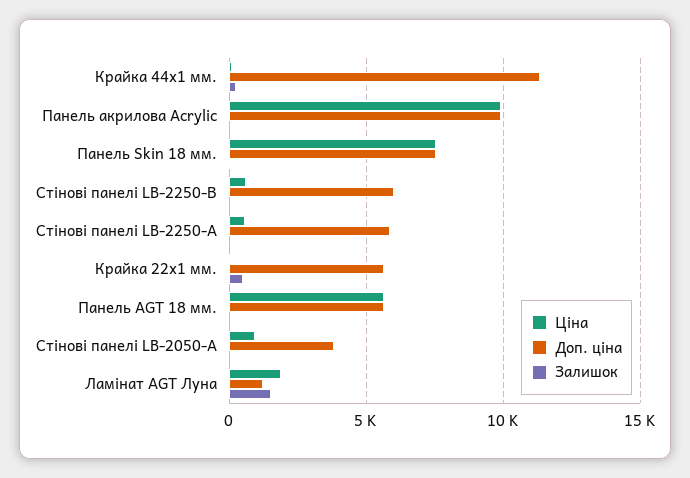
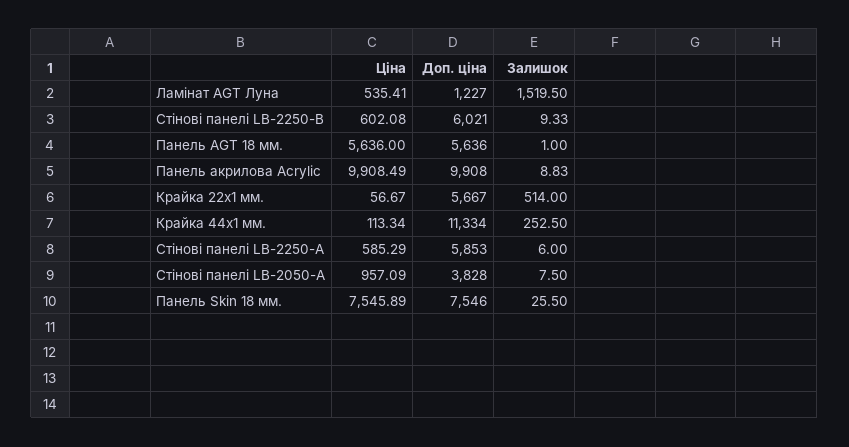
Ціна, Ламінат AGT Луна: 2000 -> 535.41

